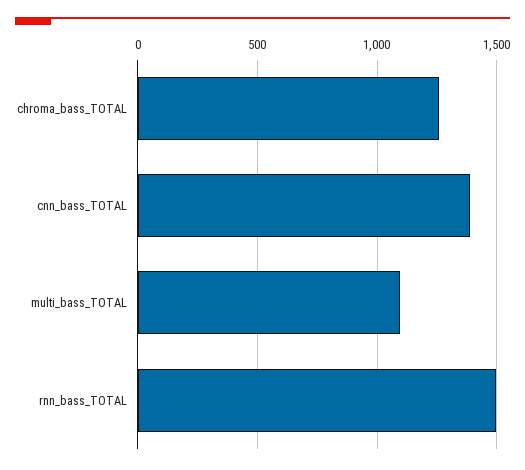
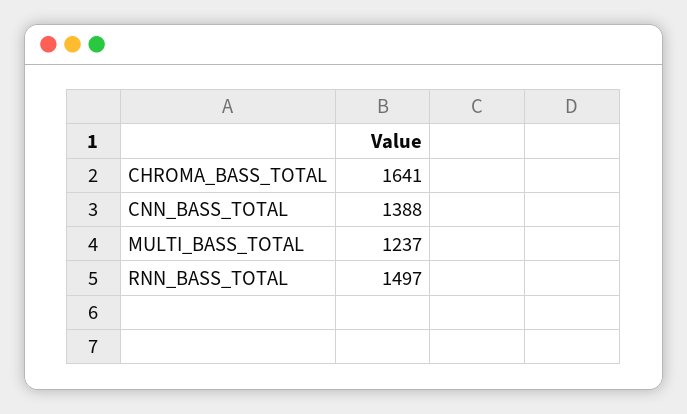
chroma_bass_TOTAL: 1250 -> 1641
multi_bass_TOTAL: 1100 -> 1237

